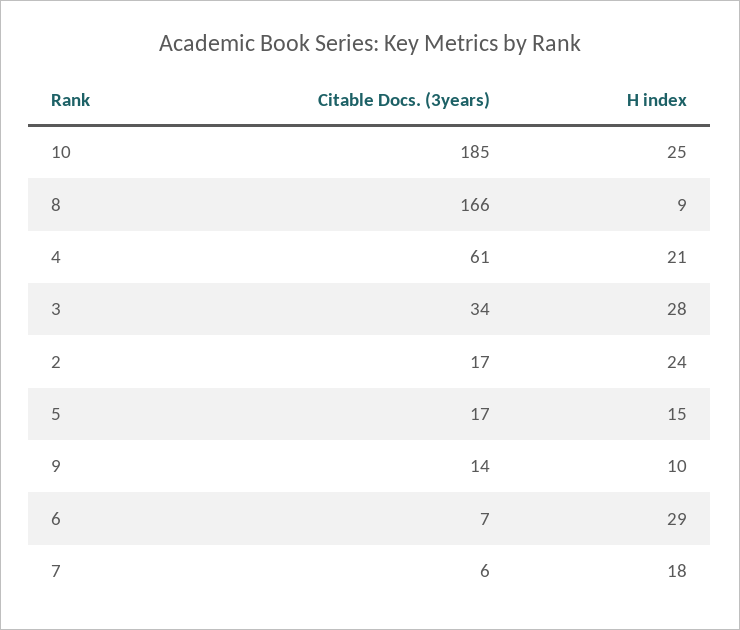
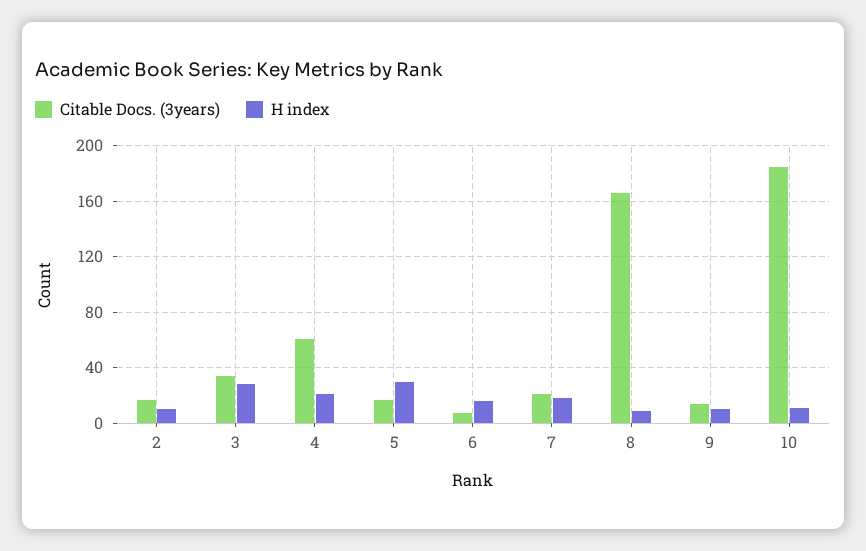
H index, 10: 25 -> 10
H index, 2: 24 -> 10
H index, 5: 15 -> 30
H index, 6: 29 -> 15
Citable Docs. (3years), 7: 6 -> 20

